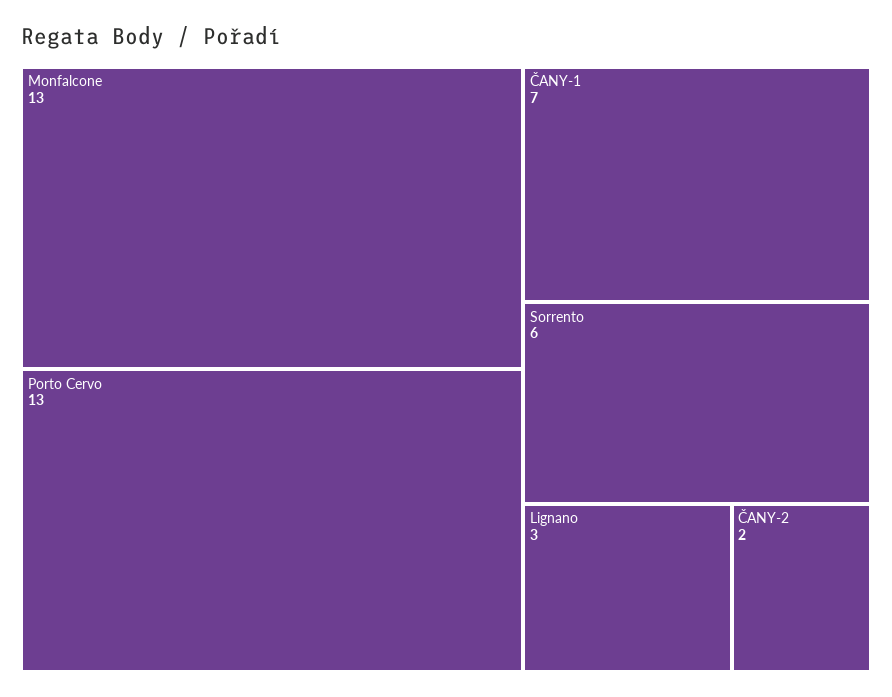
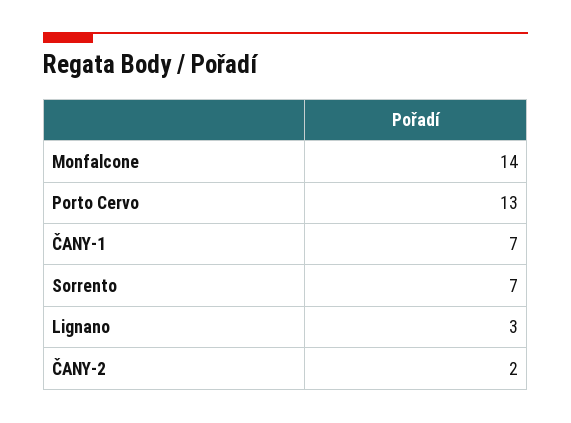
Monfalcone: 13 -> 14
Sorrento: 6 -> 7

